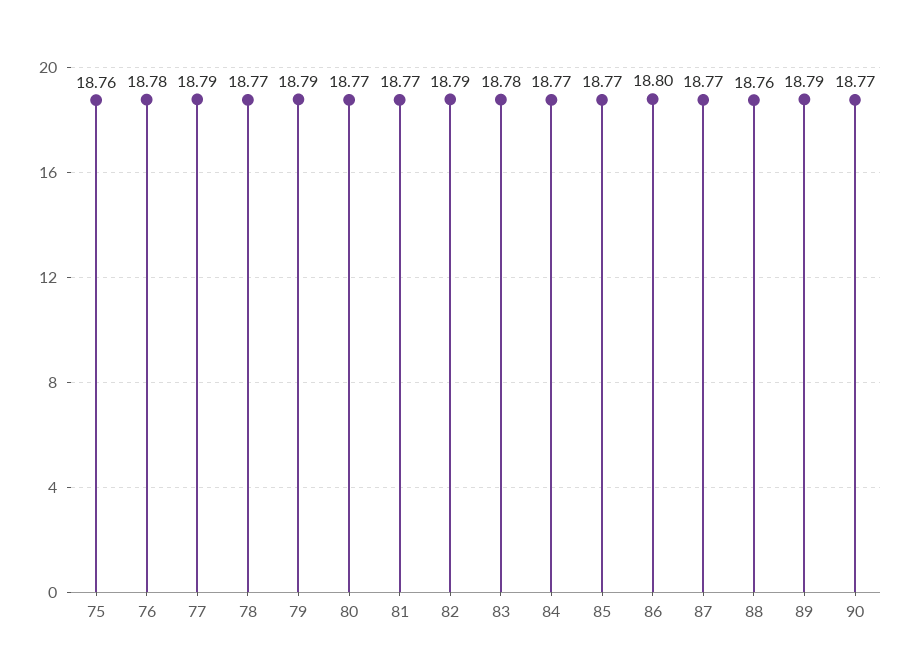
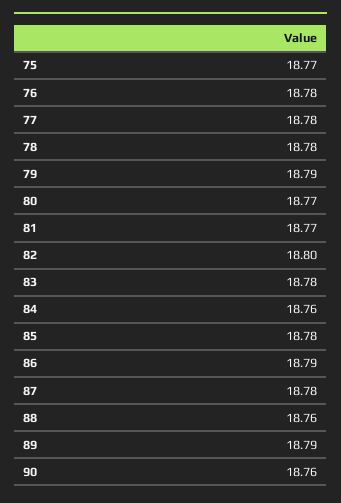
75: 18.76 -> 18.77
77: 18.79 -> 18.78
78: 18.77 -> 18.78
82: 18.79 -> 18.8
84: 18.77 -> 18.76
85: 18.77 -> 18.78
86: 18.8 -> 18.79
87: 18.77 -> 18.78
90: 18.77 -> 18.76

